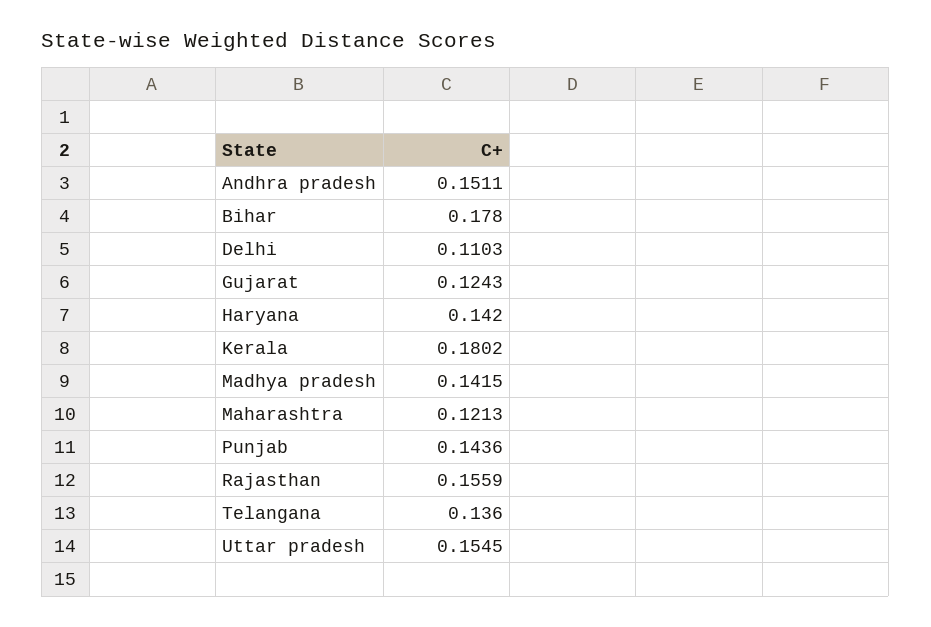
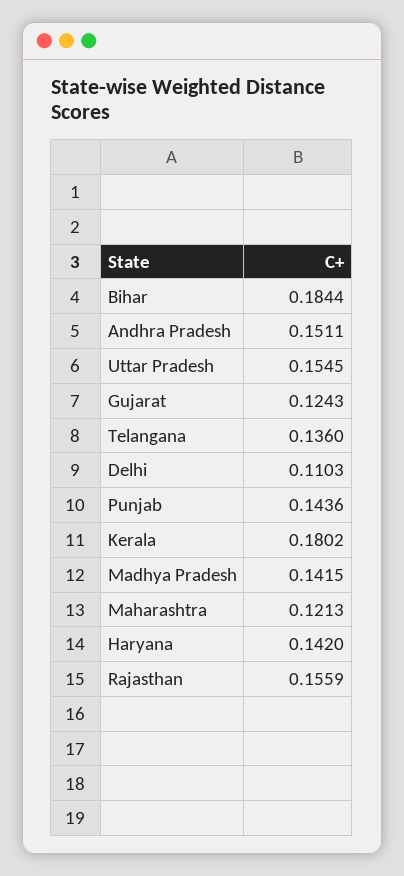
Bihar: 0.178 -> 0.1844

